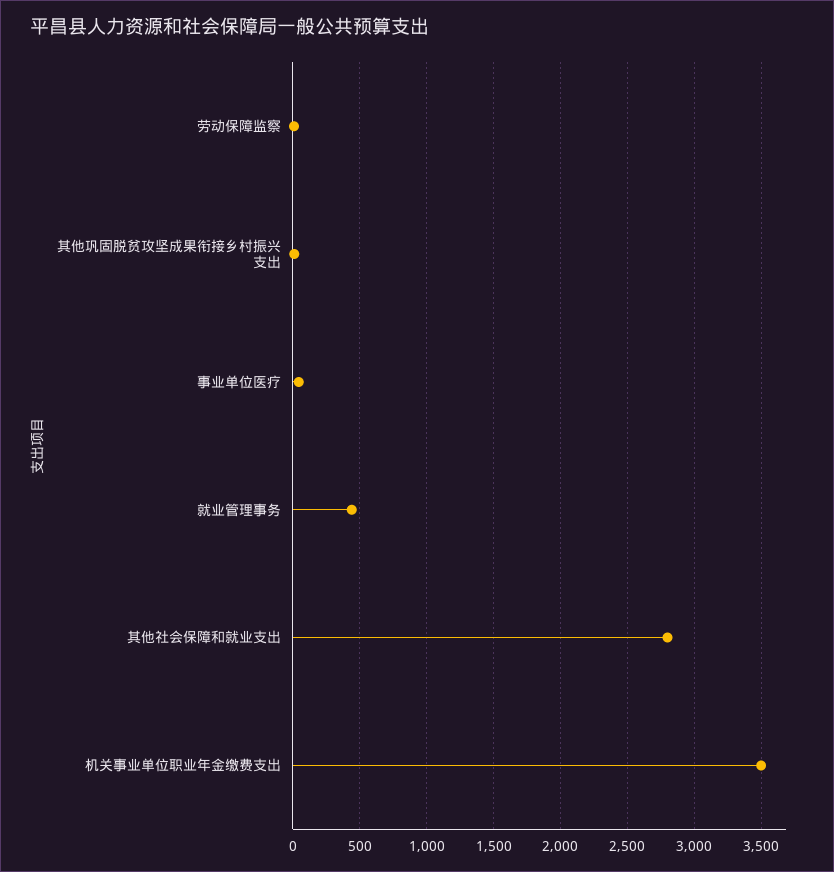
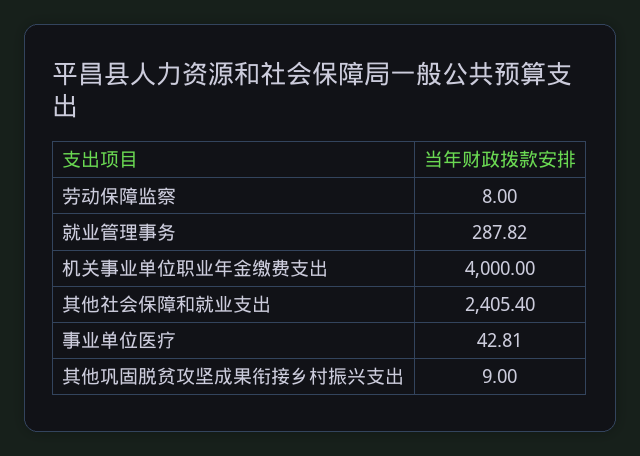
就业管理事务: 450 -> 287.82
其他社会保障和就业支出: 2800 -> 2405.4
机关事业单位职业年金缴费支出: 3500 -> 4000

